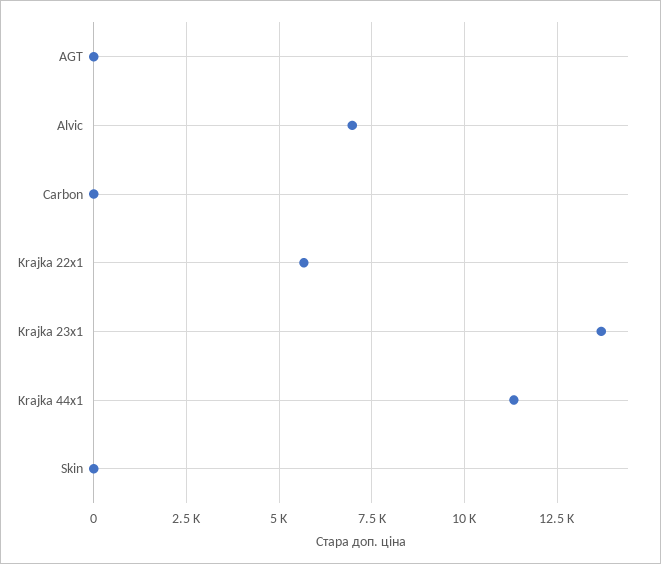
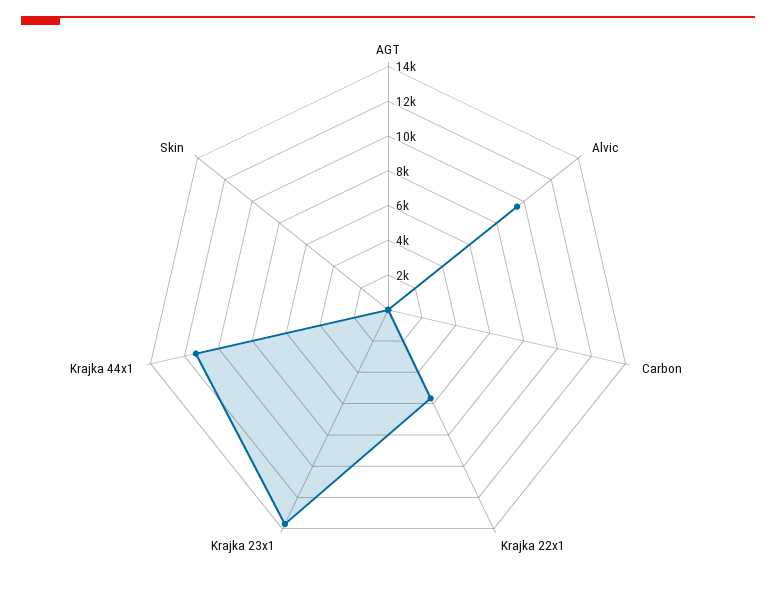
Alvic: 7000 -> 9500

